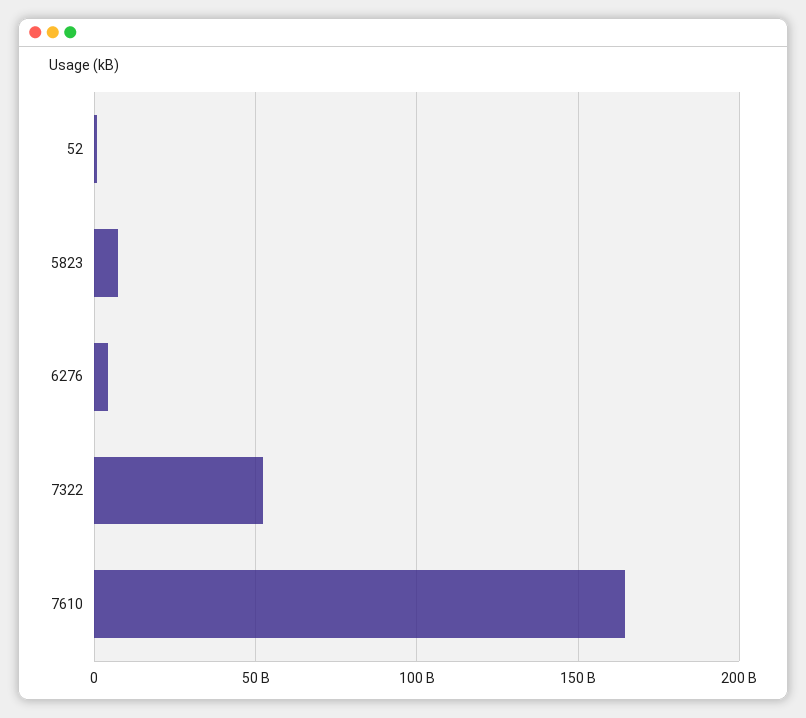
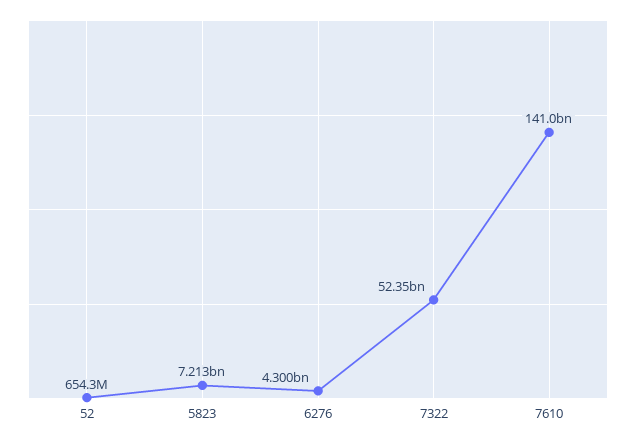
7610: 165000000000 -> 141000000000

